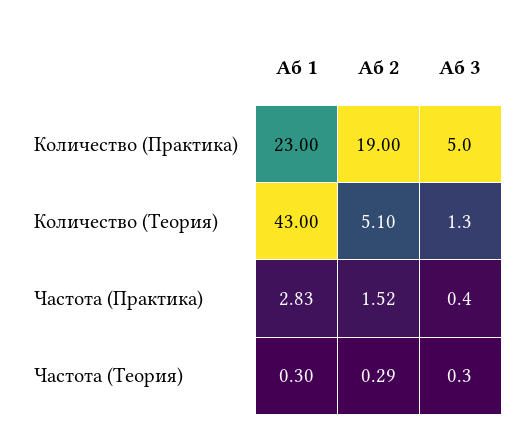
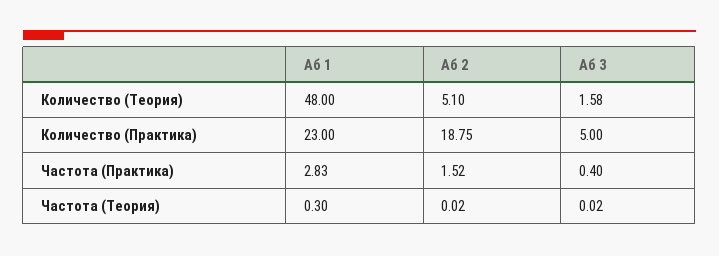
Аб 2, Количество (Практика): 19 -> 18.75
Аб 1, Количество (Теория): 43 -> 48
Аб 3, Количество (Теория): 1.3 -> 1.58
Аб 2, Частота (Теория): 0.29 -> 0.02
Аб 3, Частота (Теория): 0.3 -> 0.02

